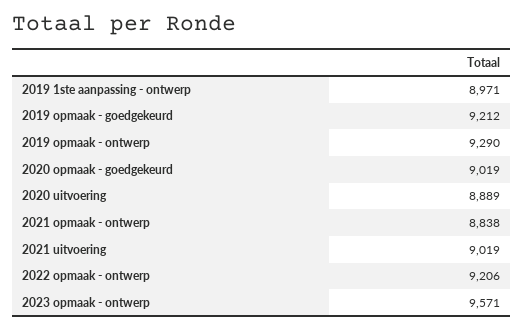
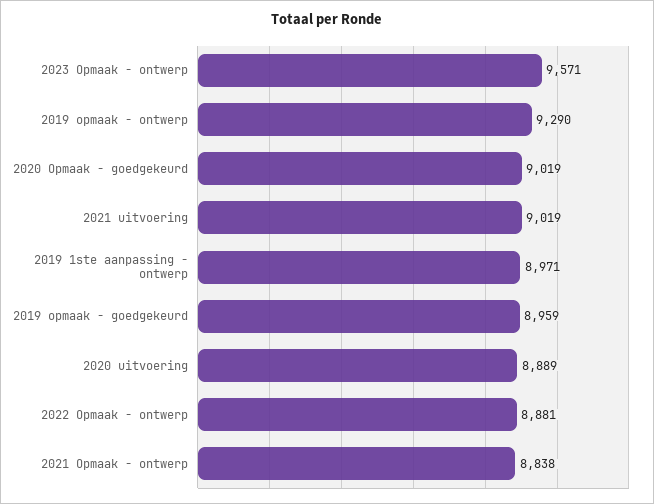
2019 opmaak - goedgekeurd: 9212 -> 8959
2022 opmaak - ontwerp: 9206 -> 8881

